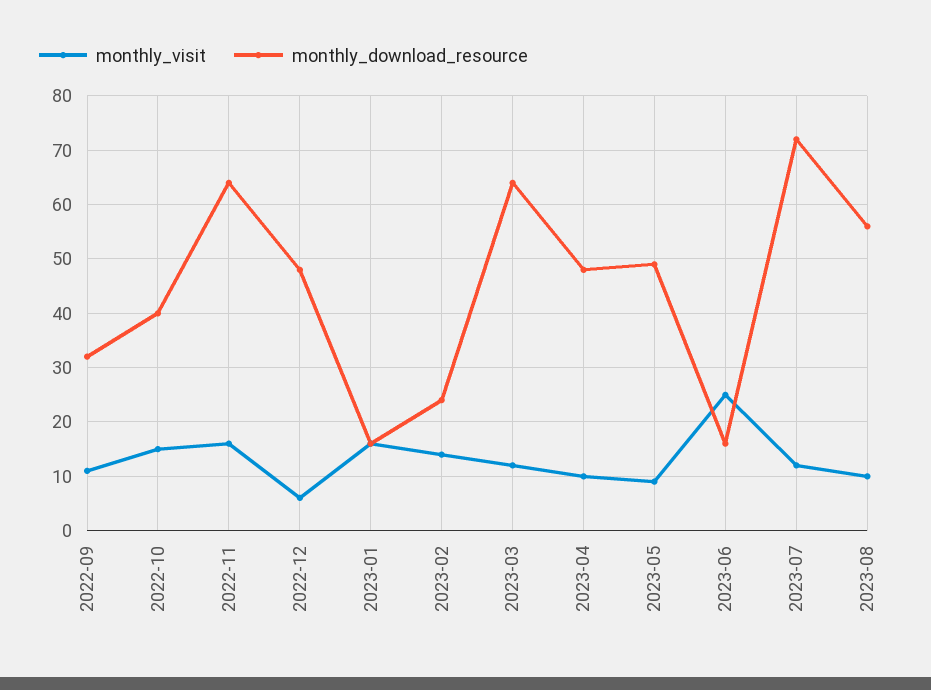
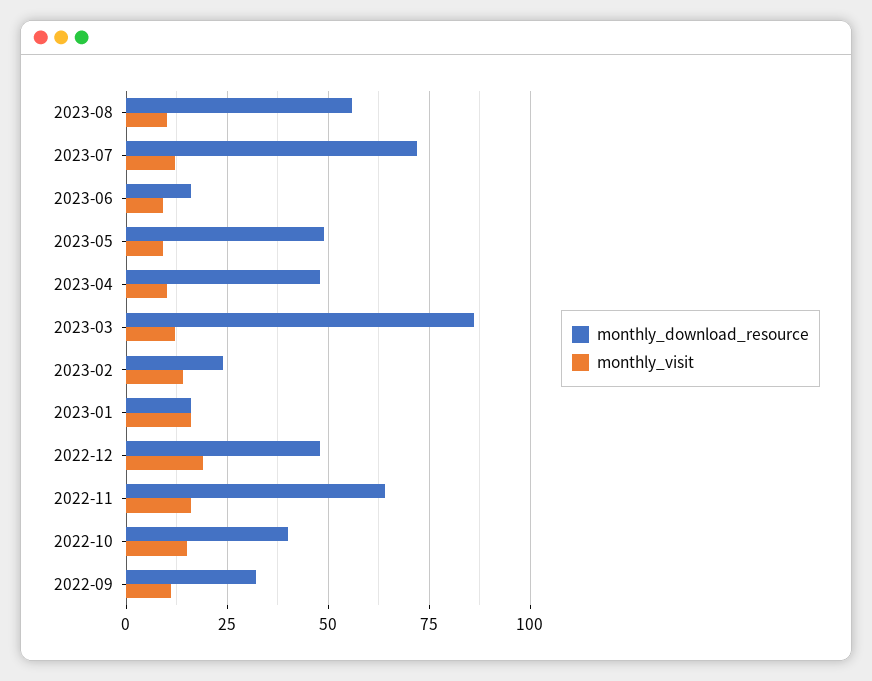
monthly_visit, 2022-12: 5 -> 20
monthly_download_resource, 2023-03: 65 -> 85
monthly_visit, 2023-06: 25 -> 10

